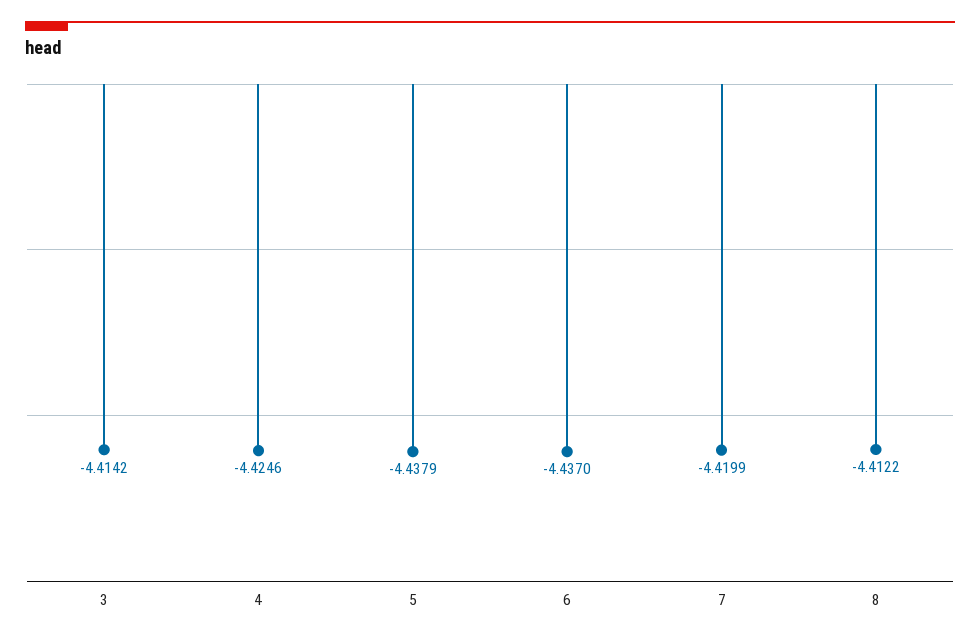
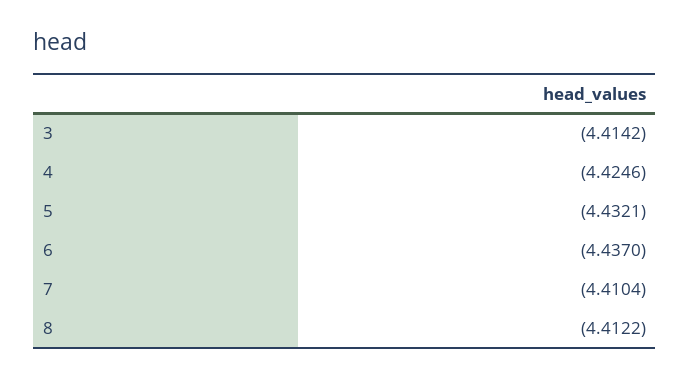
5: -4.4379 -> -4.4321
7: -4.4199 -> -4.4104

